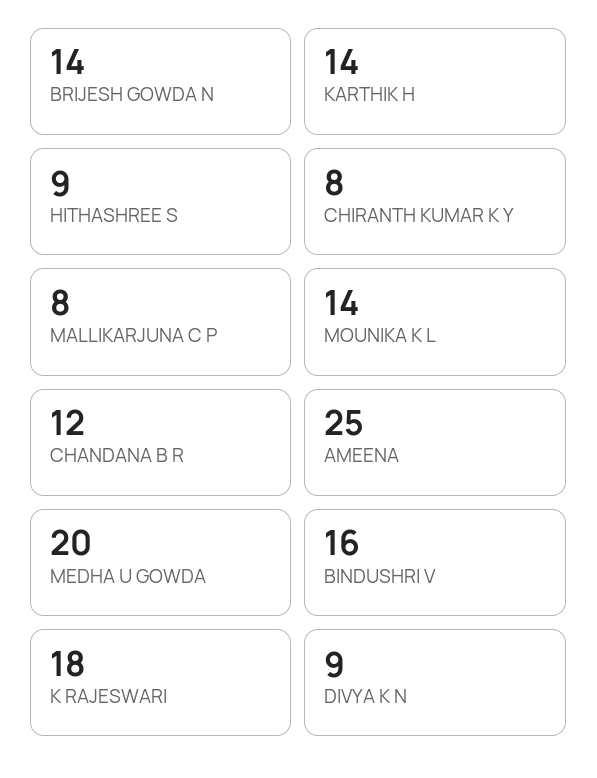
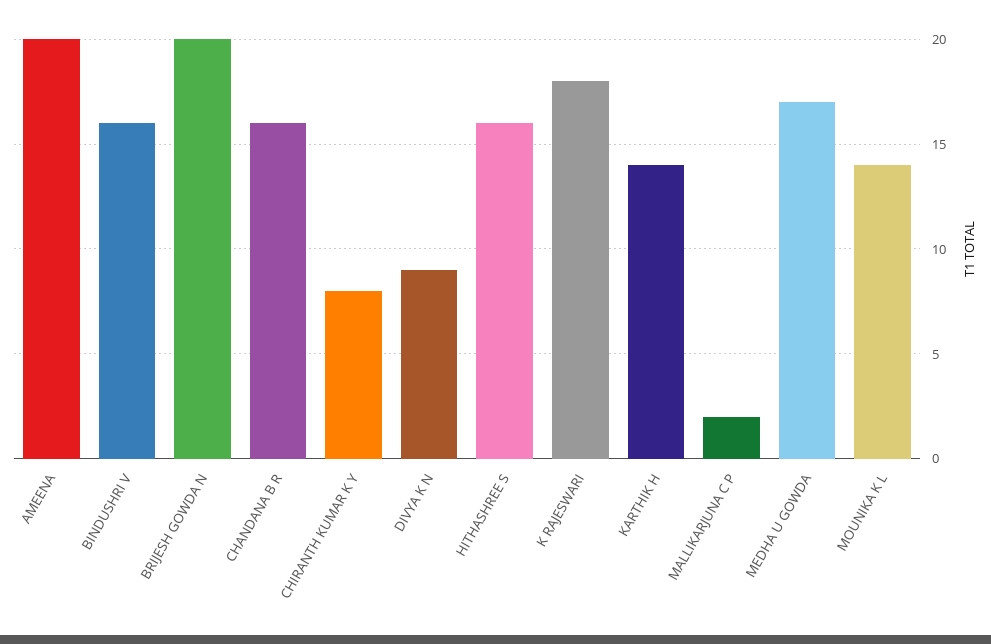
BRIJESH GOWDA N: 14 -> 20
HITHASHREE S: 9 -> 16
MALLIKARJUNA C P: 8 -> 2
CHANDANA B R: 12 -> 16
AMEENA: 25 -> 20
MEDHA U GOWDA: 20 -> 17

